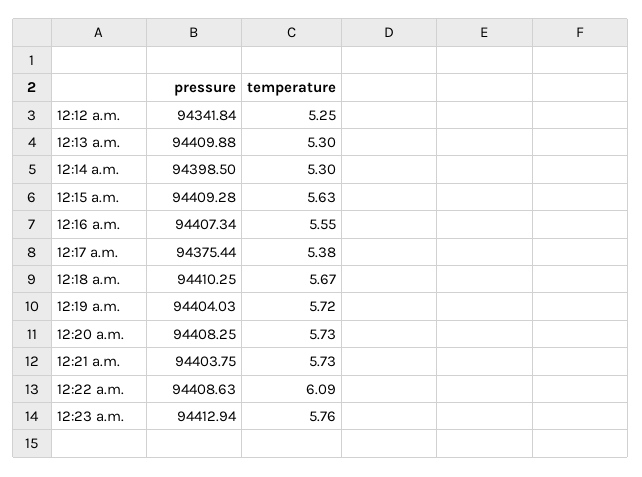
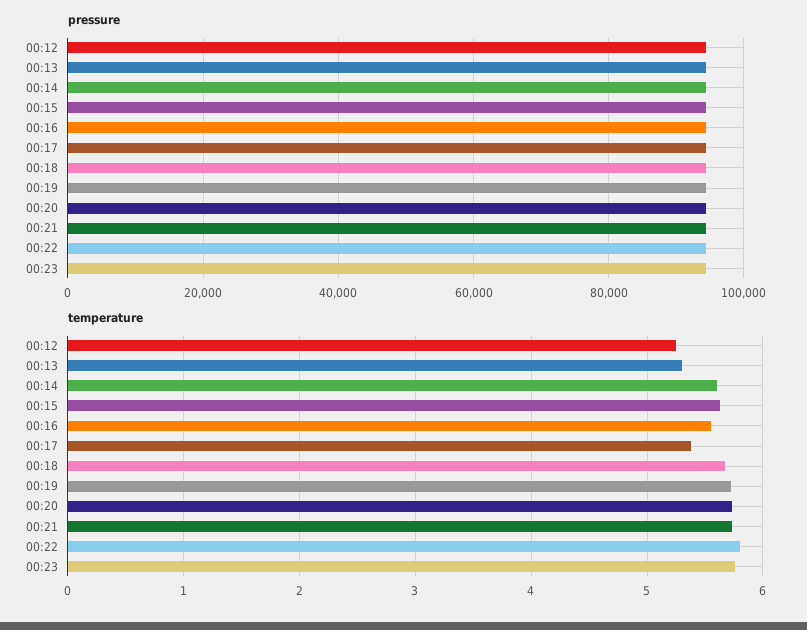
temperature, 12:14 a.m.: 5.3 -> 5.6
temperature, 12:22 a.m.: 6.09 -> 5.8

